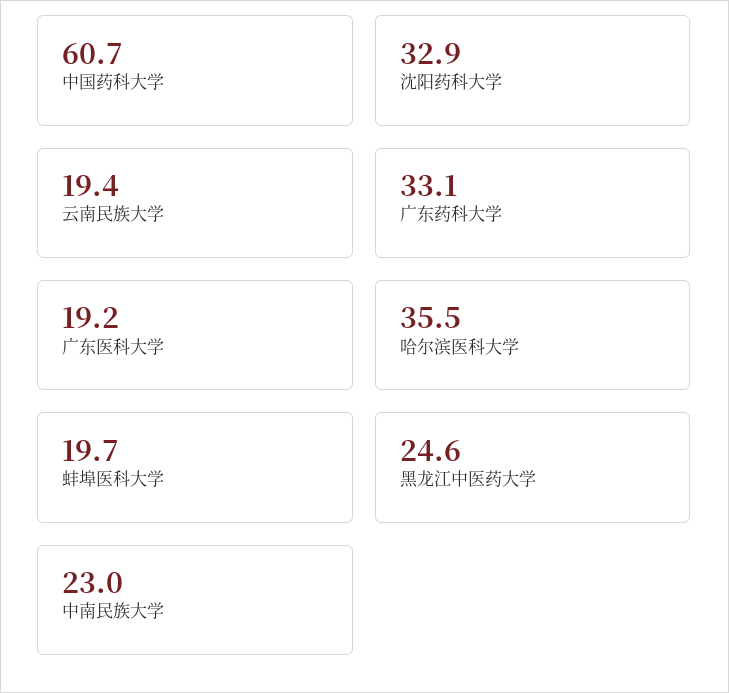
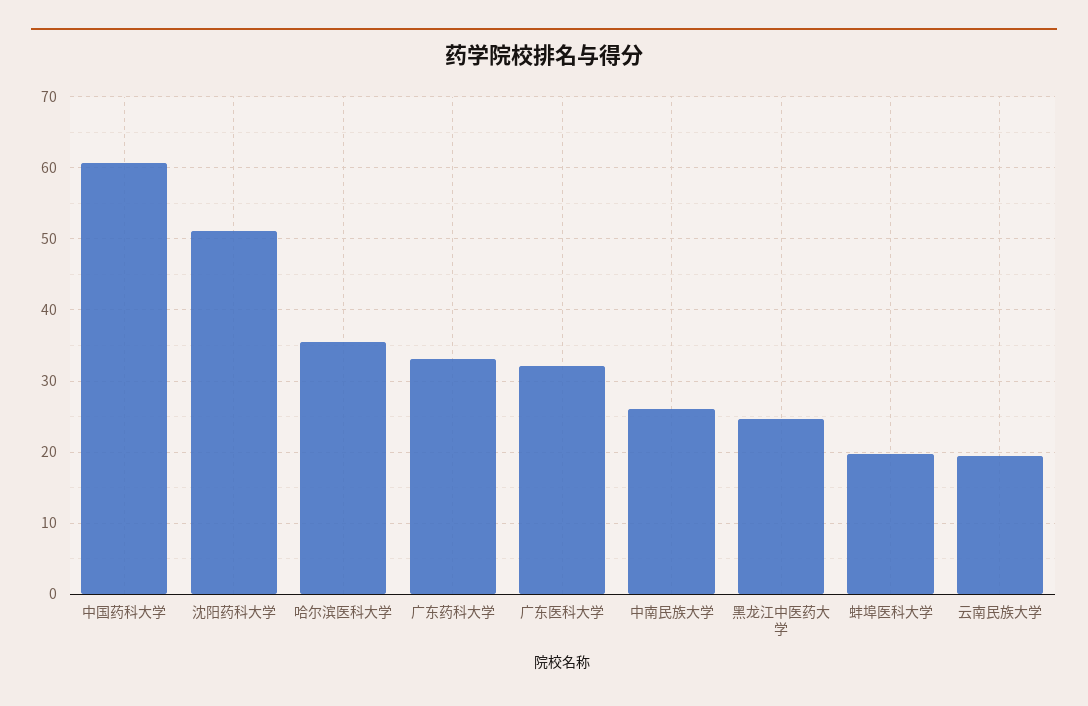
沈阳药科大学: 32.9 -> 51
广东医科大学: 19.2 -> 32
中南民族大学: 23 -> 26

